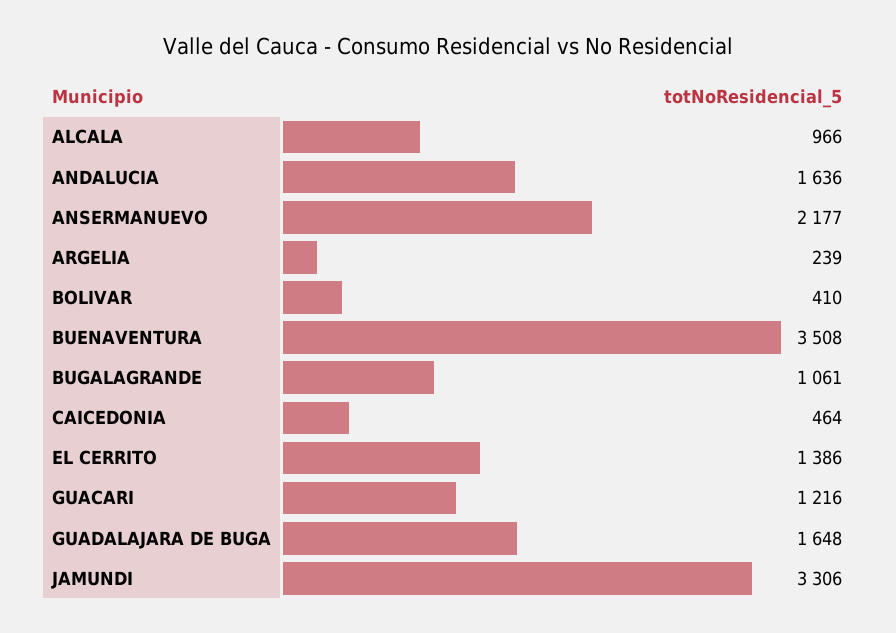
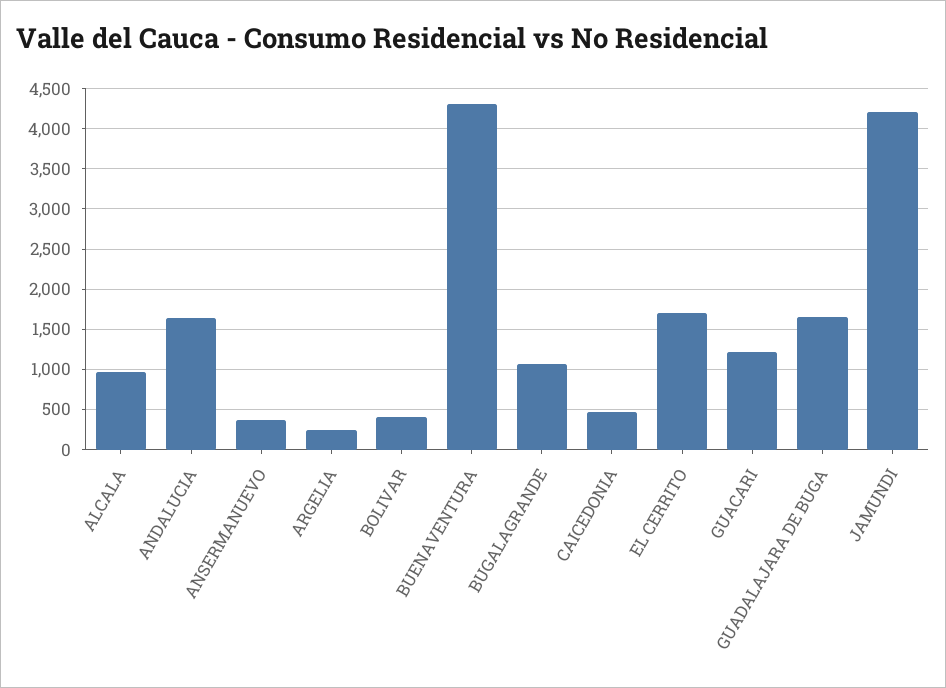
ANSERMANUEVO: 2177 -> 400
BUENAVENTURA: 3508 -> 4300
EL CERRITO: 1386 -> 1700
JAMUNDI: 3306 -> 4200

